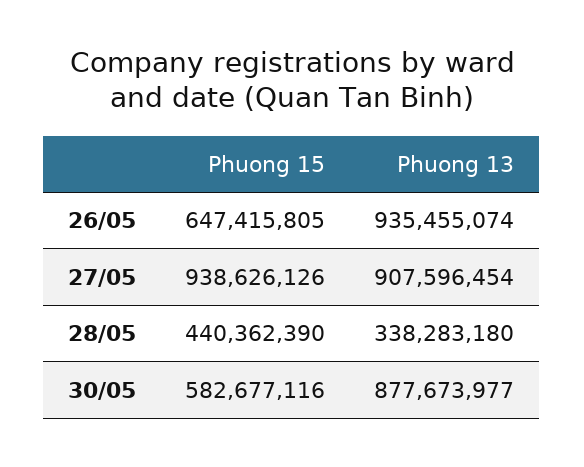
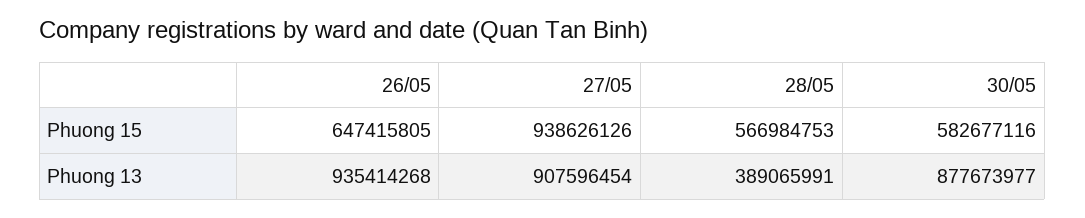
Phuong 13, 26/05: 935455074 -> 935414268
Phuong 15, 28/05: 440362390 -> 566984753
Phuong 13, 28/05: 338283180 -> 389065991

